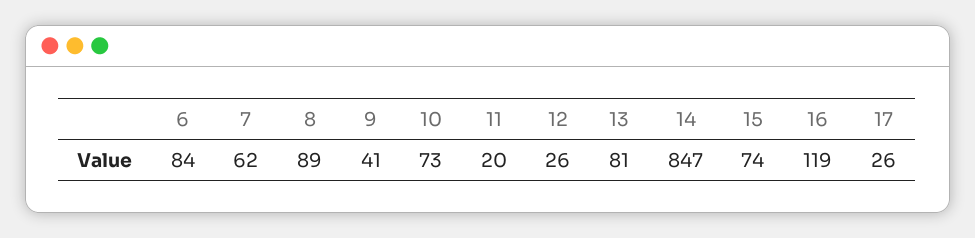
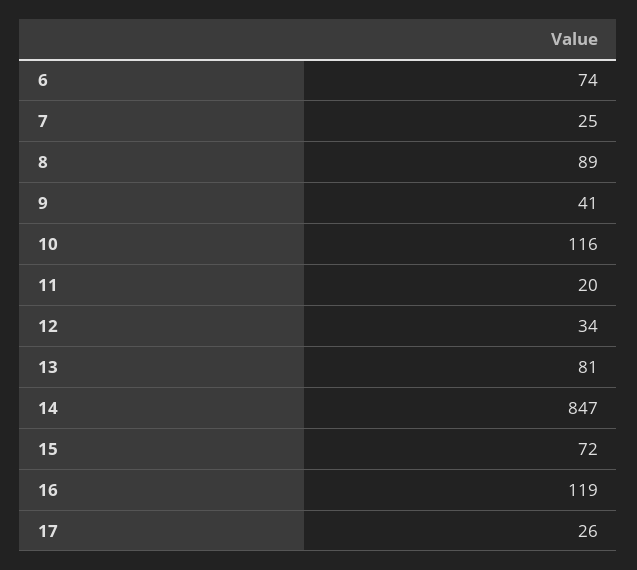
6: 84 -> 74
7: 62 -> 25
10: 73 -> 116
12: 26 -> 34
15: 74 -> 72

